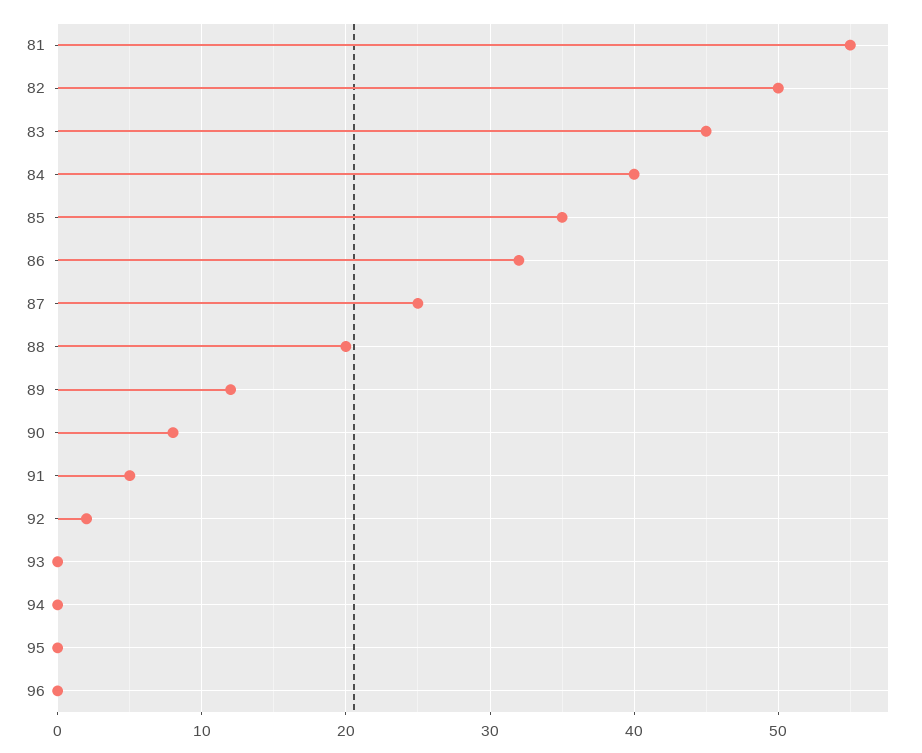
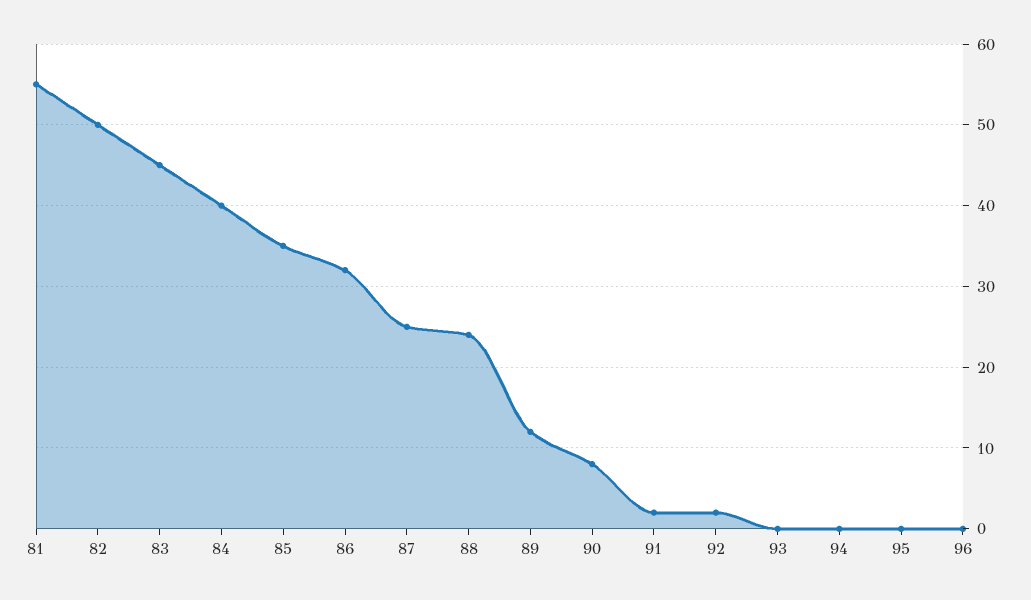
88: 20 -> 24
91: 5 -> 2

